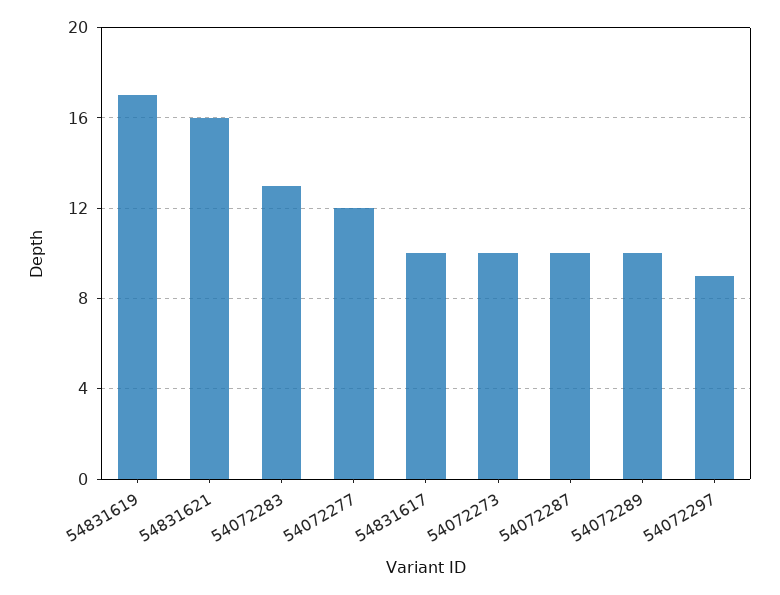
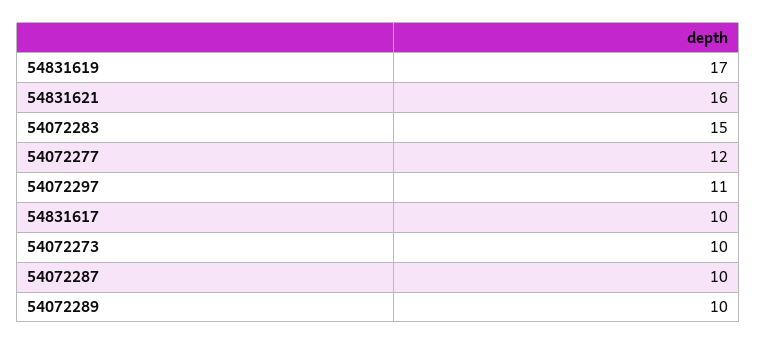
54072283: 13 -> 15
54072297: 9 -> 11

